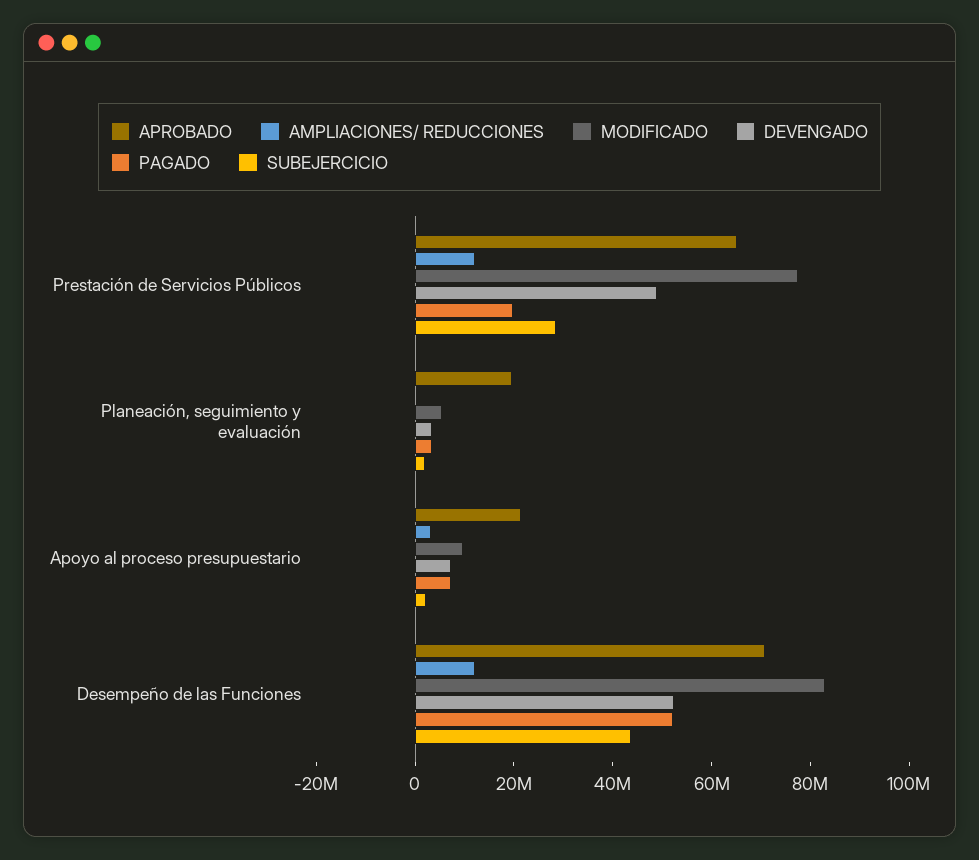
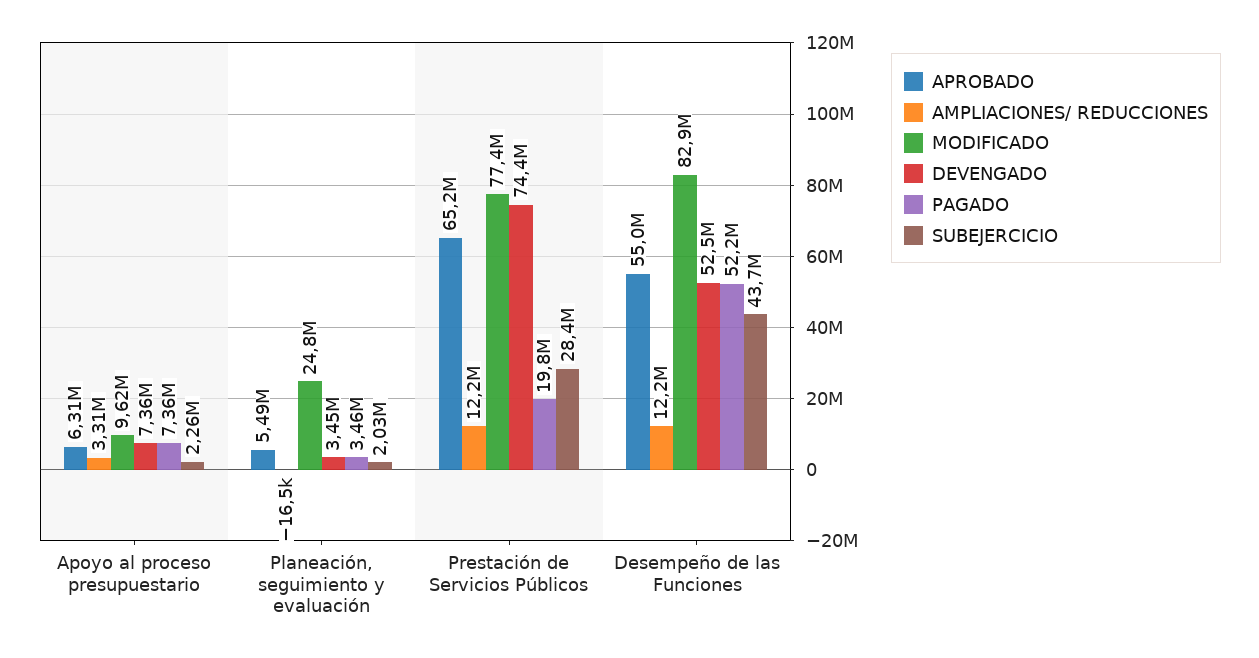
DEVENGADO, Prestación de Servicios Públicos: 50000000 -> 74400000
APROBADO, Planeación, seguimiento y evaluación: 20000000 -> 5490000
MODIFICADO, Planeación, seguimiento y evaluación: 5000000 -> 24800000
APROBADO, Apoyo al proceso presupuestario: 20000000 -> 6310000
APROBADO, Desempeño de las Funciones: 70000000 -> 55000000

